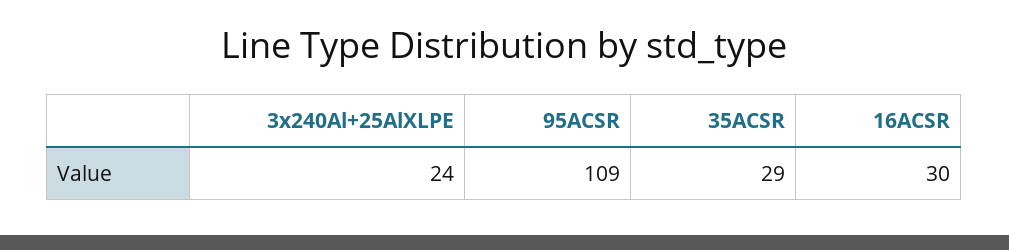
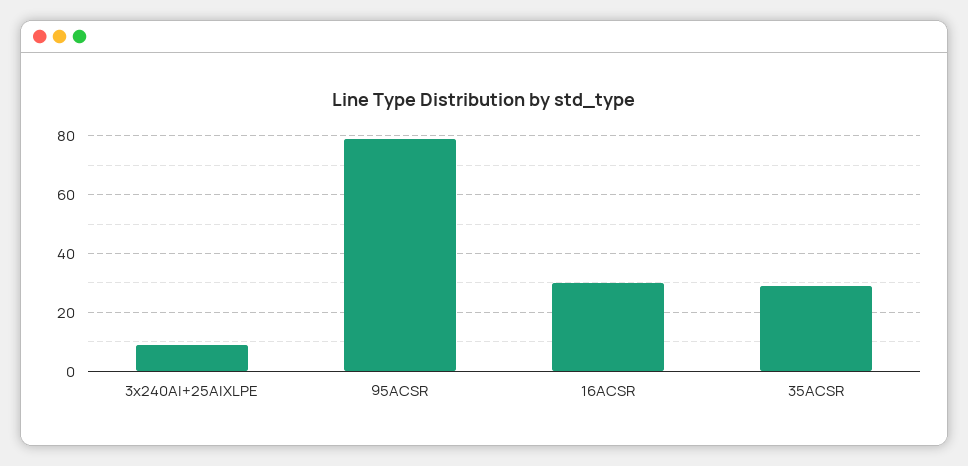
3x240Al+25AlXLPE: 24 -> 10
95ACSR: 109 -> 80

